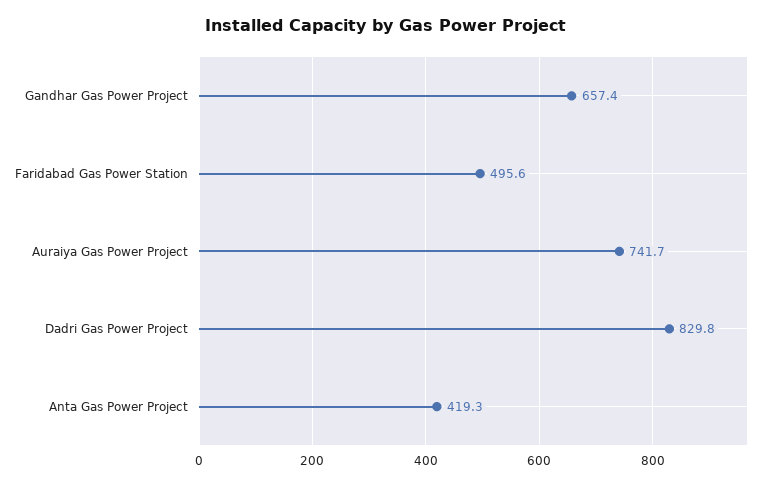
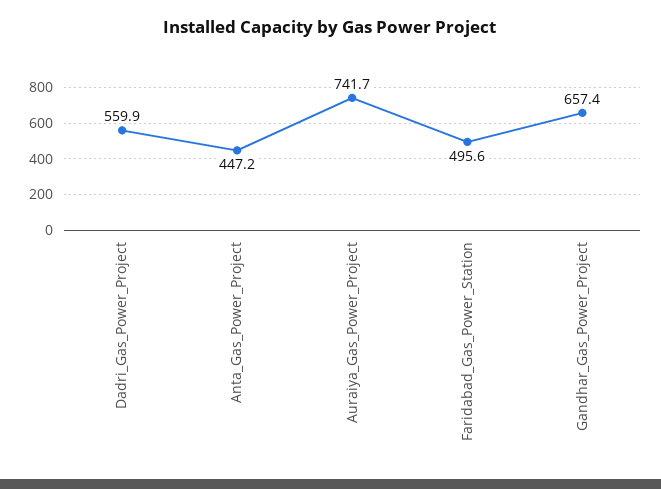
Dadri Gas Power Project: 829.8 -> 559.9
Anta Gas Power Project: 419.3 -> 447.2

